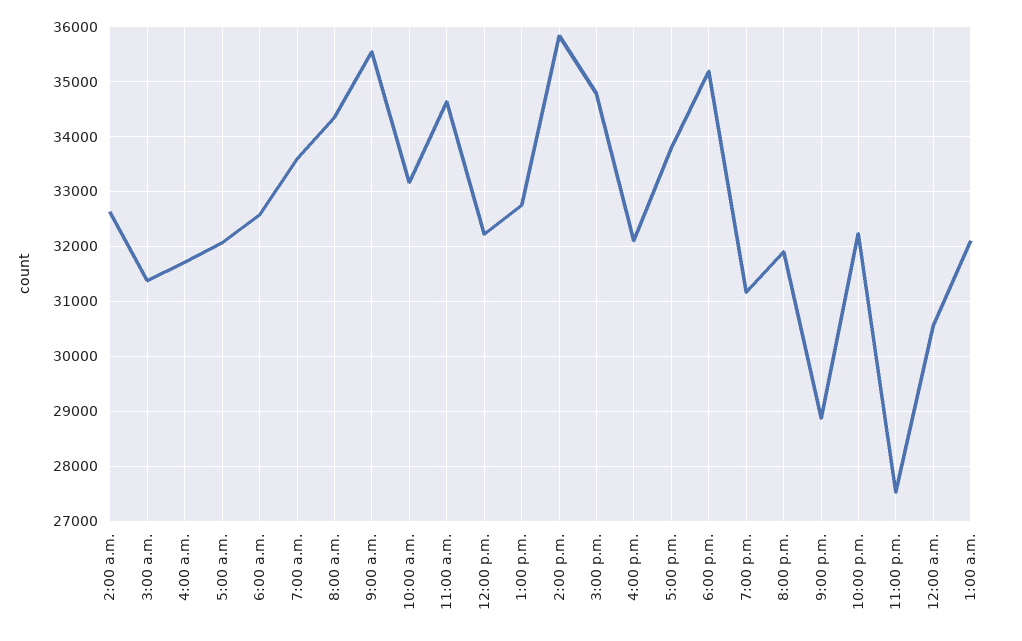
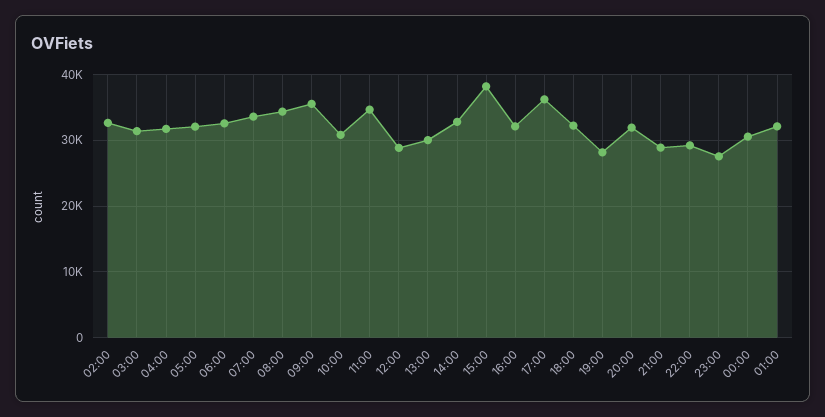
10:00 a.m.: 33200 -> 31000
12:00 p.m.: 32200 -> 29000
1:00 p.m.: 32800 -> 30000
2:00 p.m.: 35800 -> 33000
3:00 p.m.: 34800 -> 38000
5:00 p.m.: 33800 -> 36000
6:00 p.m.: 35200 -> 32000
7:00 p.m.: 31200 -> 28000
10:00 p.m.: 32200 -> 29000

